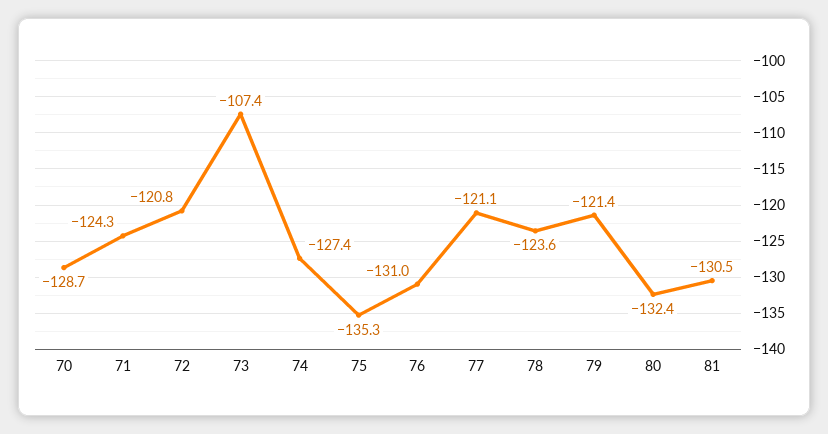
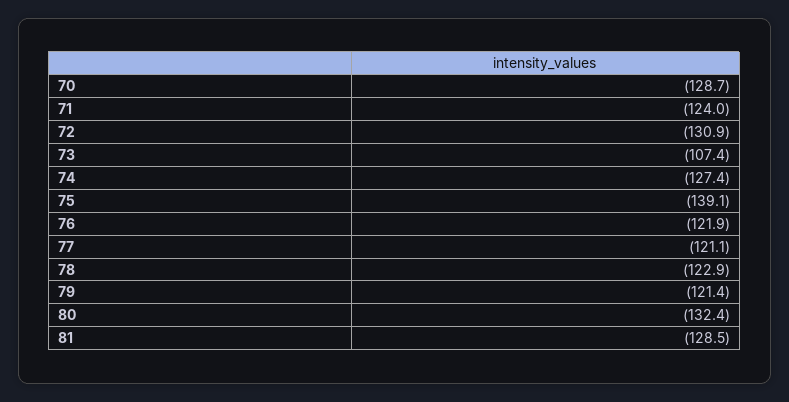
71: -124.3 -> -124
72: -120.8 -> -130.9
75: -135.3 -> -139.1
76: -131 -> -121.9
78: -123.6 -> -122.9
81: -130.5 -> -128.5

